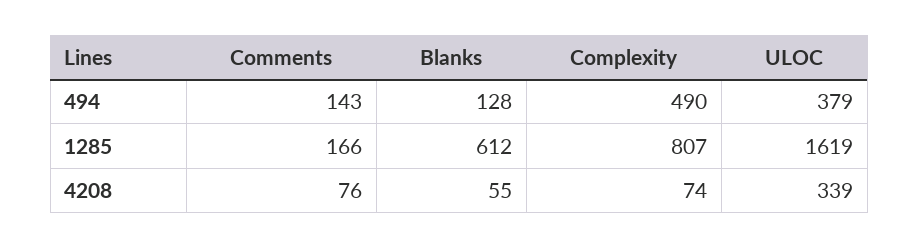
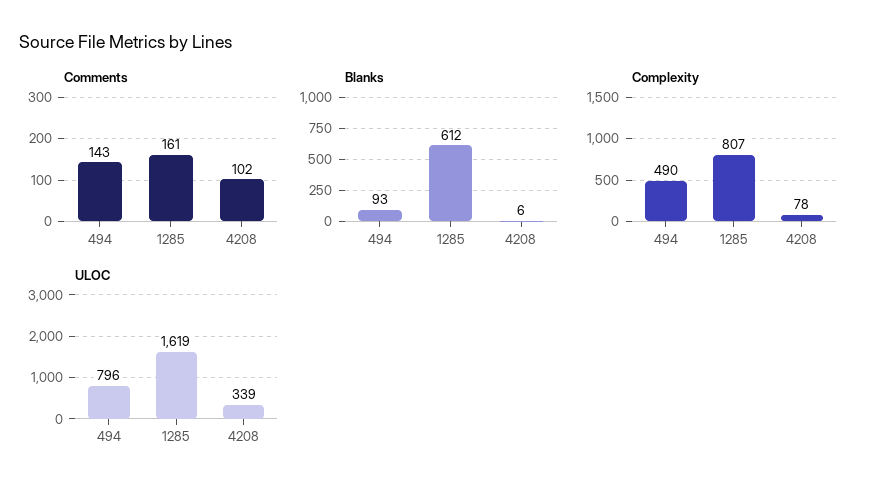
Blanks, 494: 128 -> 93
ULOC, 494: 379 -> 796
Comments, 1285: 166 -> 161
Comments, 4208: 76 -> 102
Blanks, 4208: 55 -> 6
Complexity, 4208: 74 -> 78

